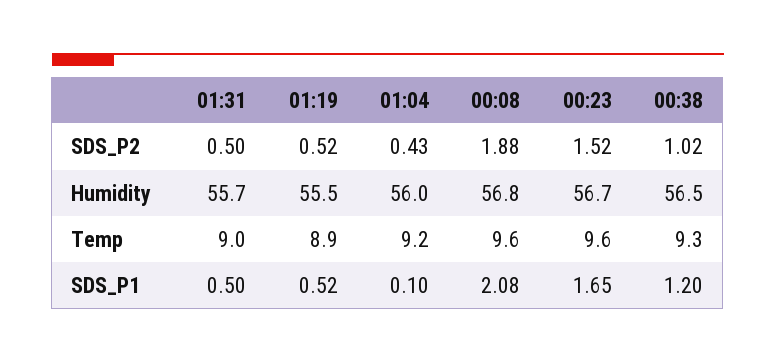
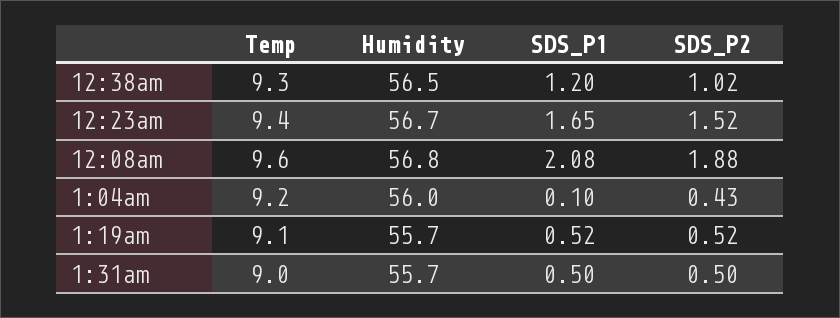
01:19, Humidity: 55.5 -> 55.7
01:19, Temp: 8.9 -> 9.1
00:23, Temp: 9.6 -> 9.4

